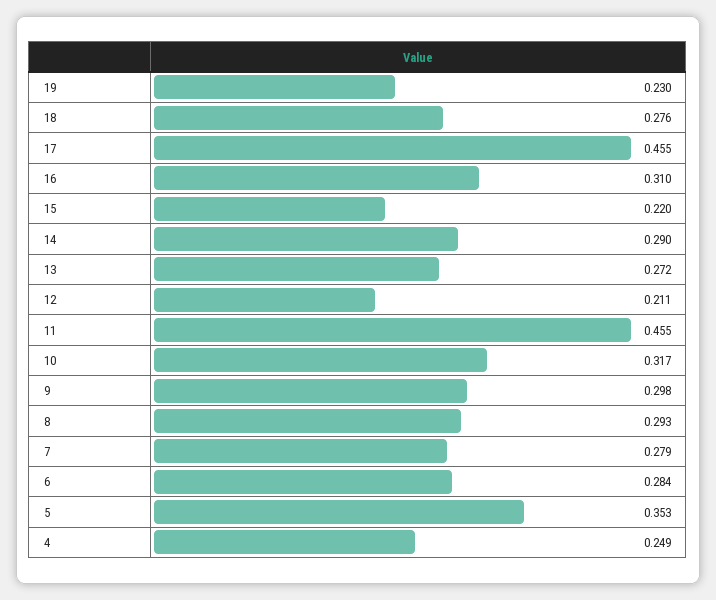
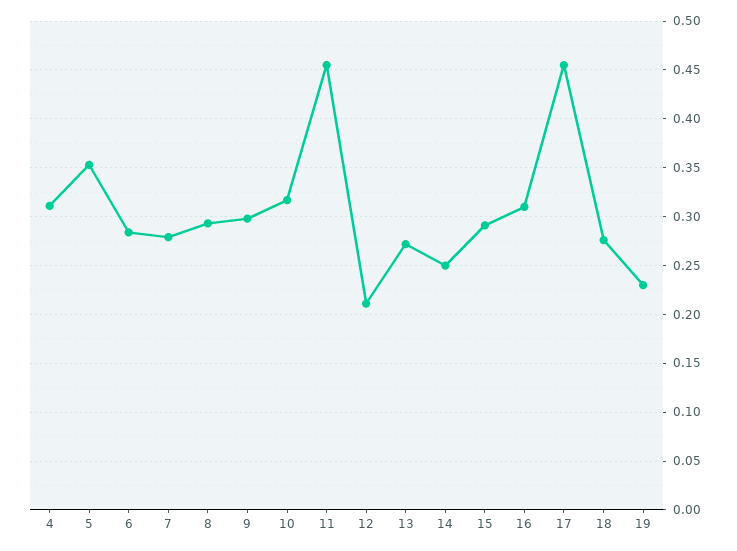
15: 0.22 -> 0.29
14: 0.29 -> 0.25
4: 0.249 -> 0.31

